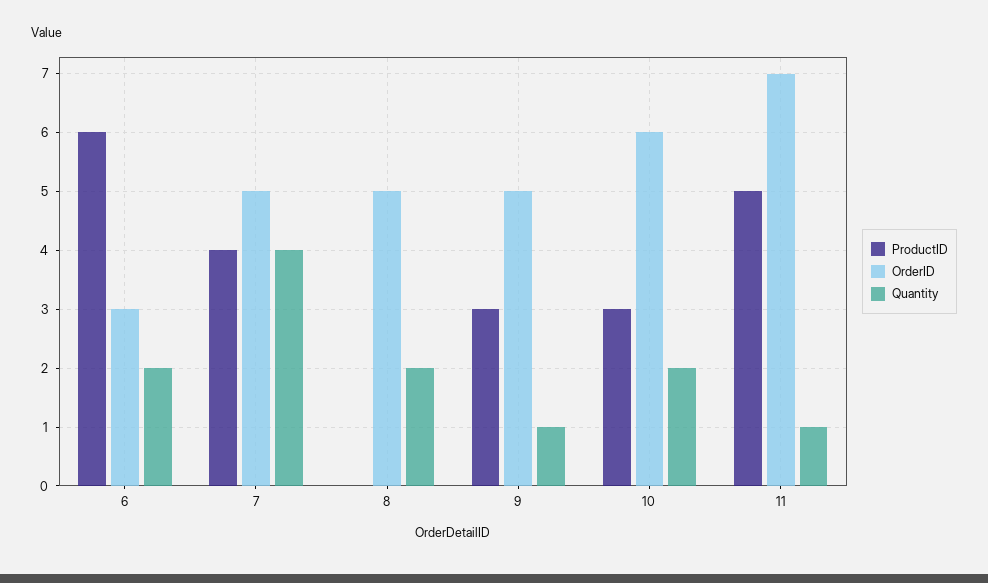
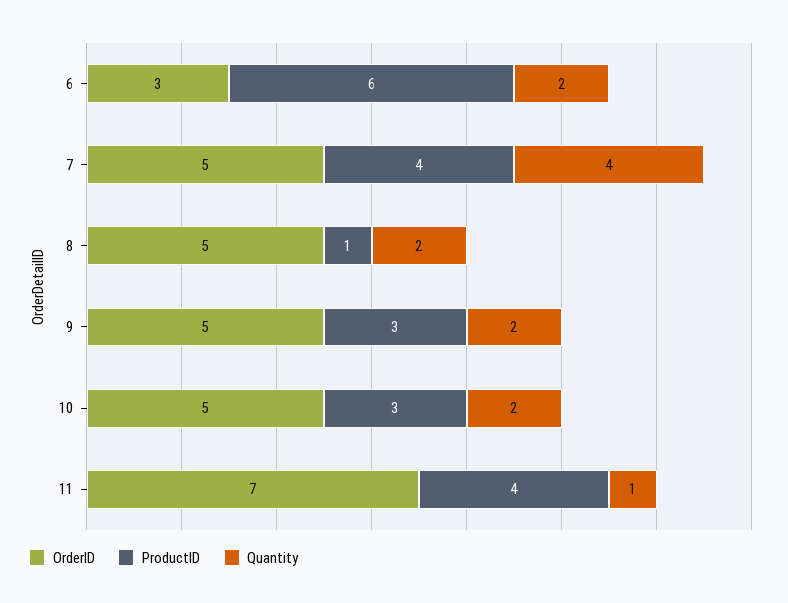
ProductID, 8: 0 -> 1
Quantity, 9: 1 -> 2
OrderID, 10: 6 -> 5
ProductID, 11: 5 -> 4

